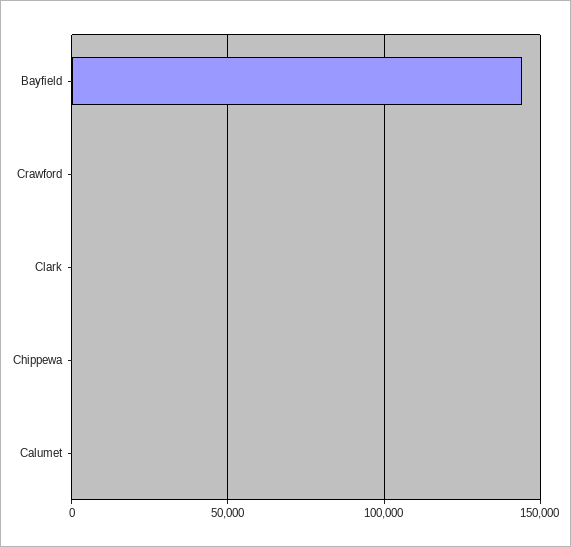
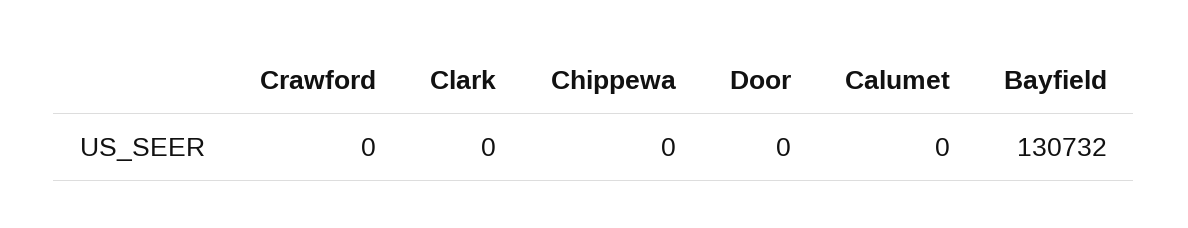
Bayfield: 145000 -> 130732
Door: none -> 0

